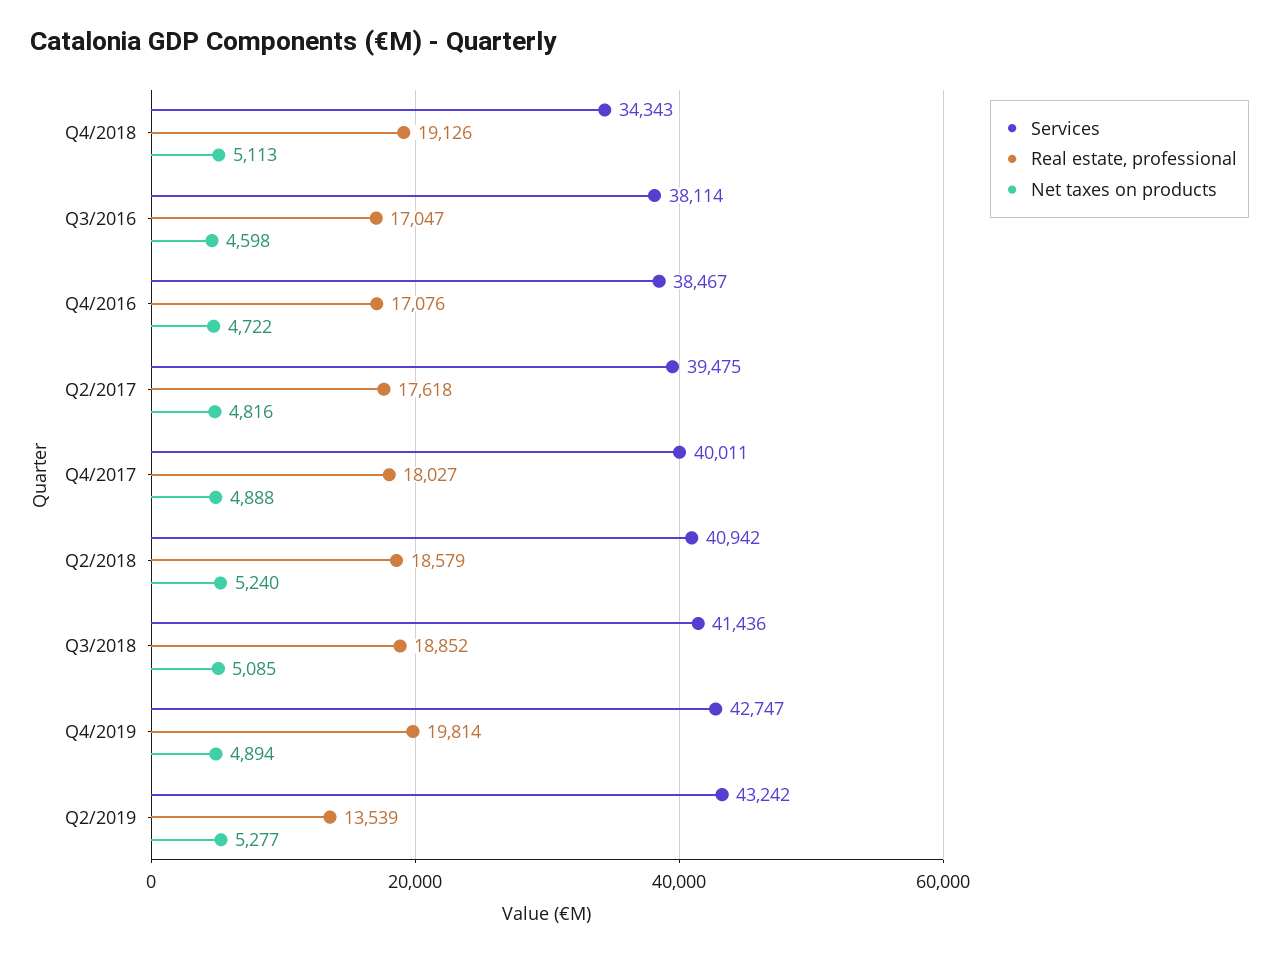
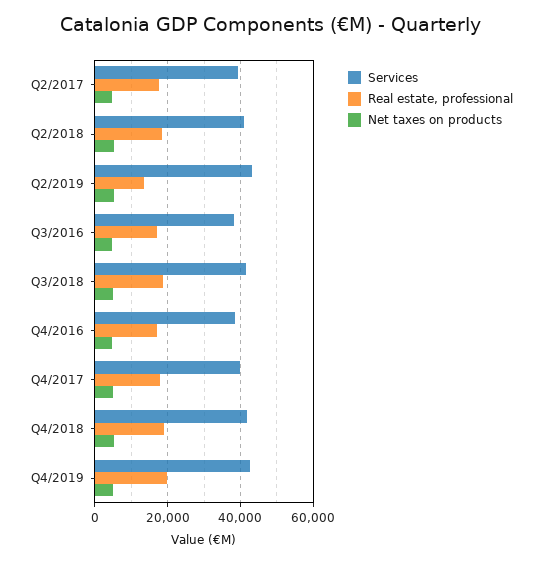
Services, Q4/2018: 34343 -> 42000

